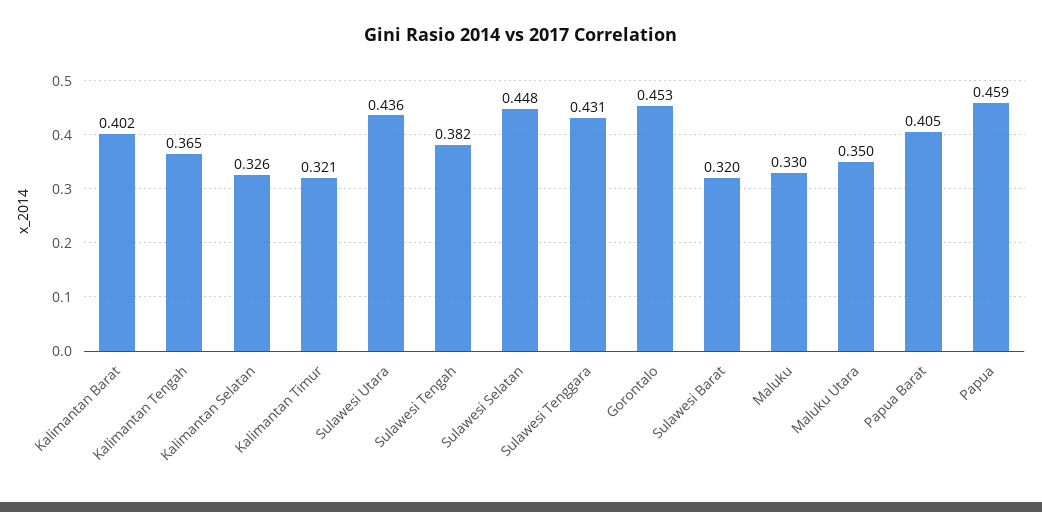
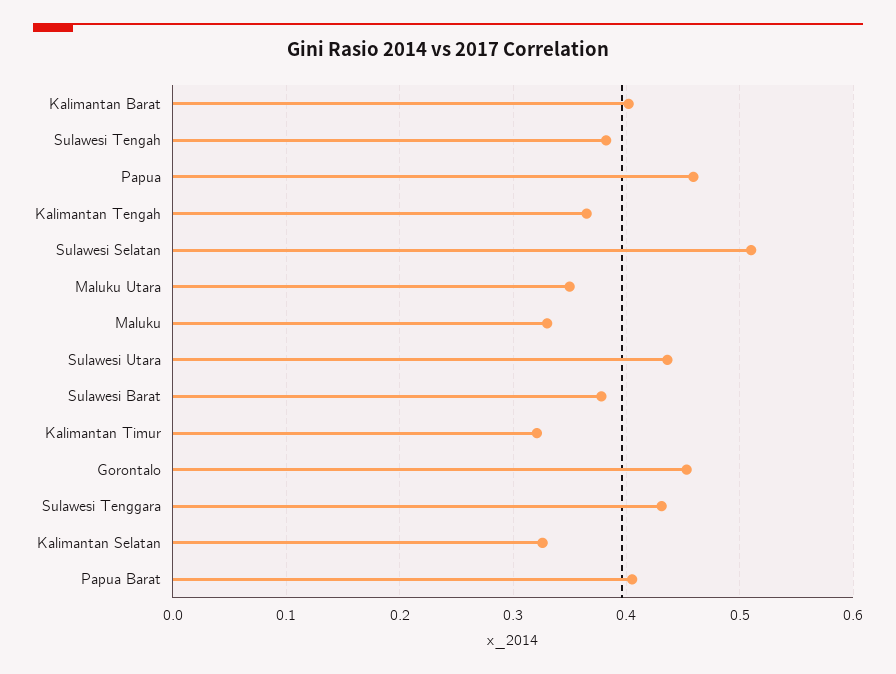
Sulawesi Selatan: 0.448 -> 0.51
Sulawesi Barat: 0.32 -> 0.38

